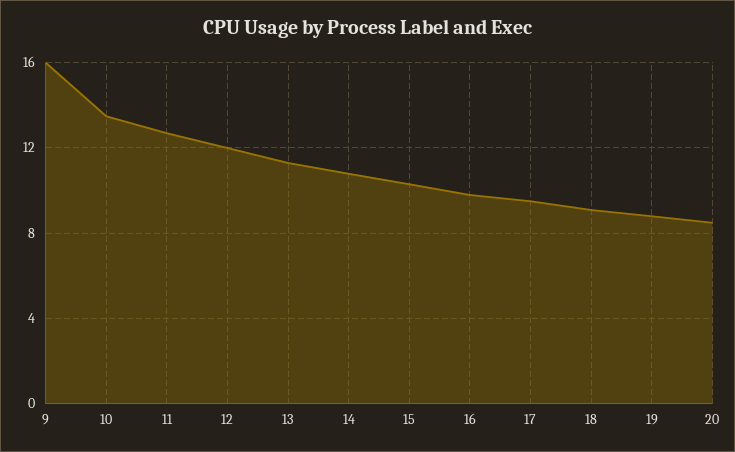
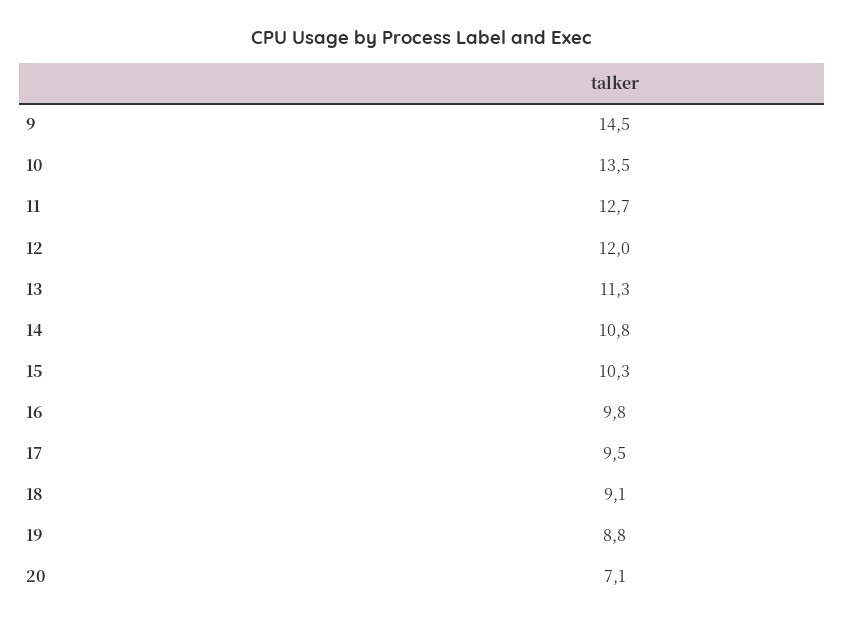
9: 16 -> 14.5
20: 8.5 -> 7.1

